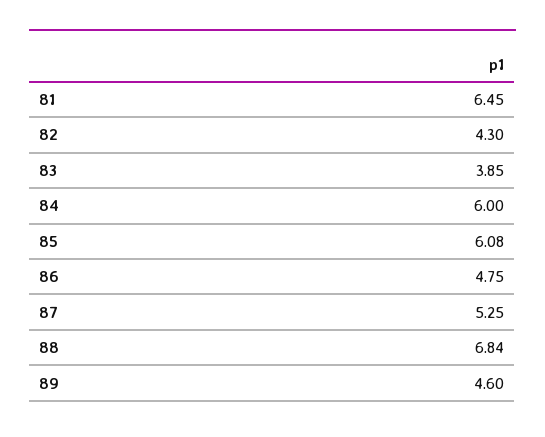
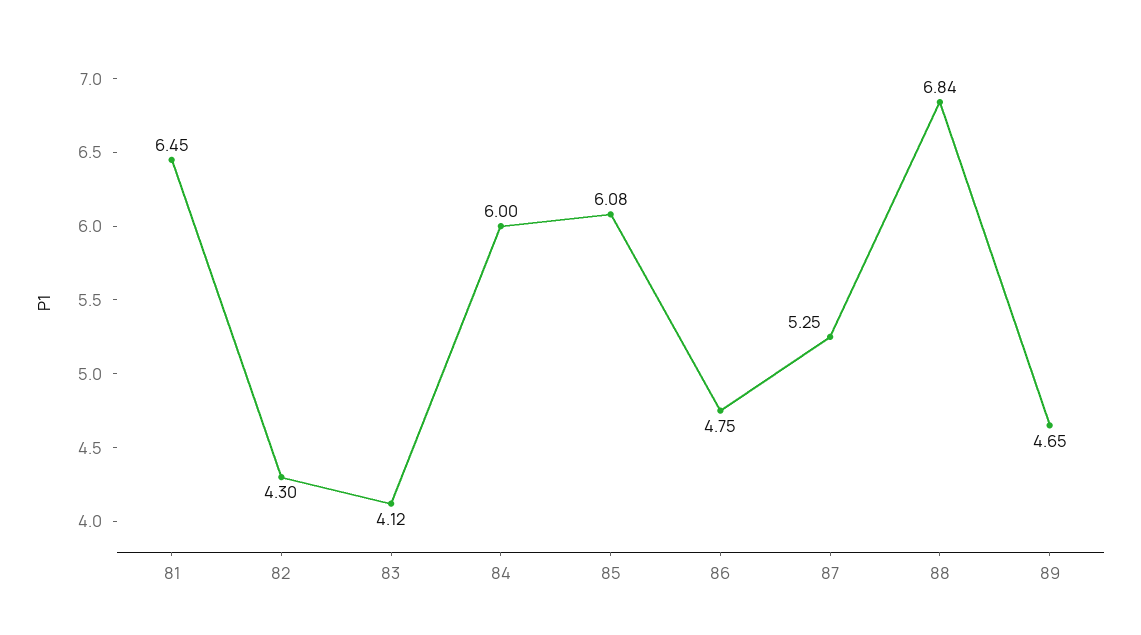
83: 3.85 -> 4.12
89: 4.6 -> 4.65

